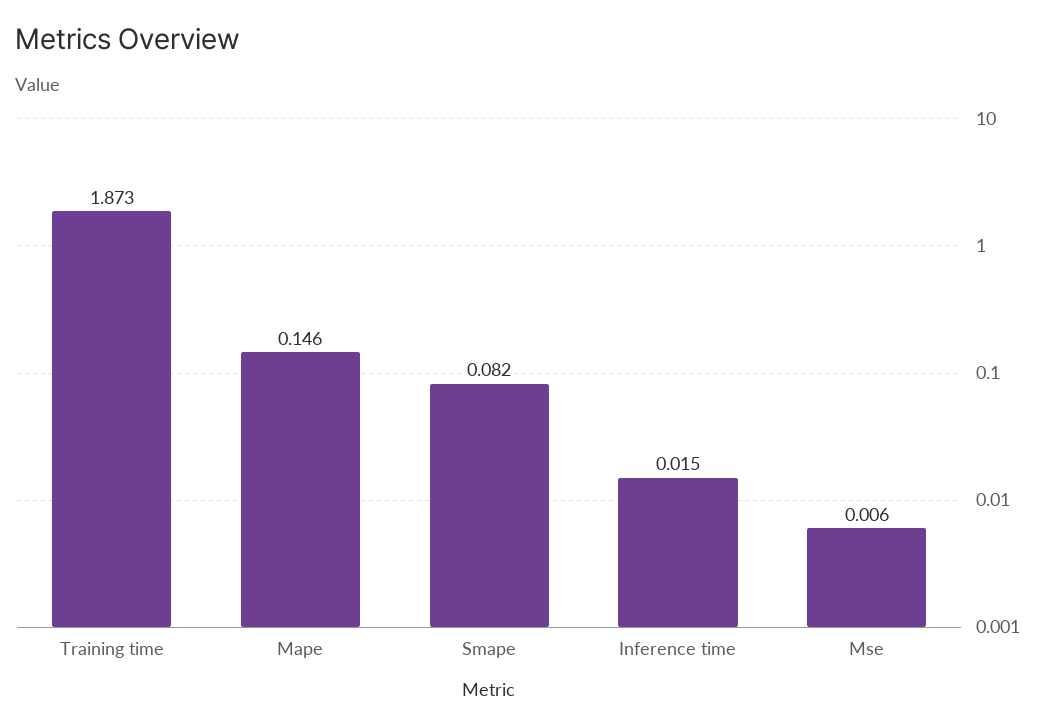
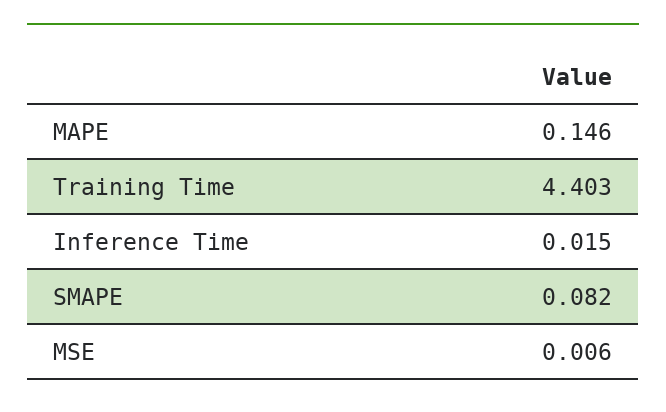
Training time: 1.873 -> 4.403

